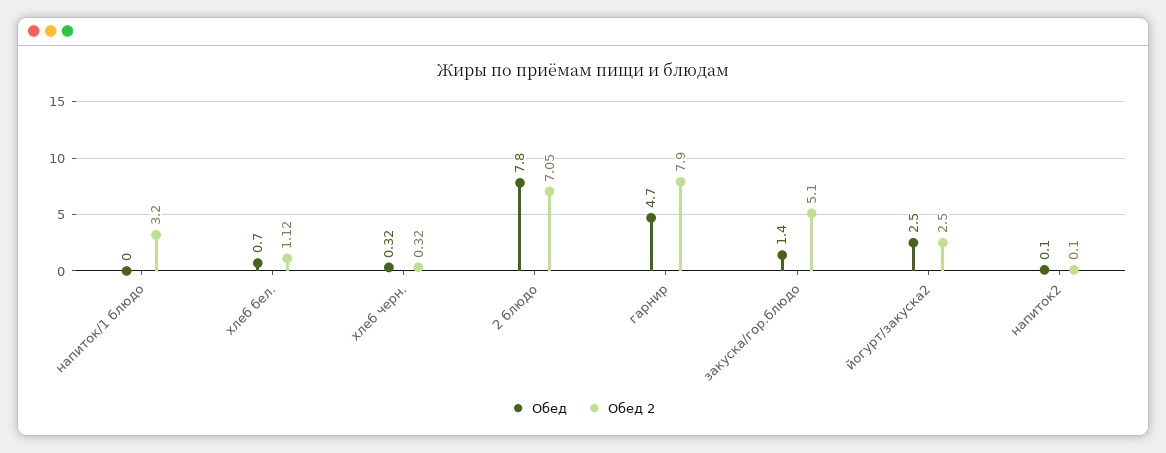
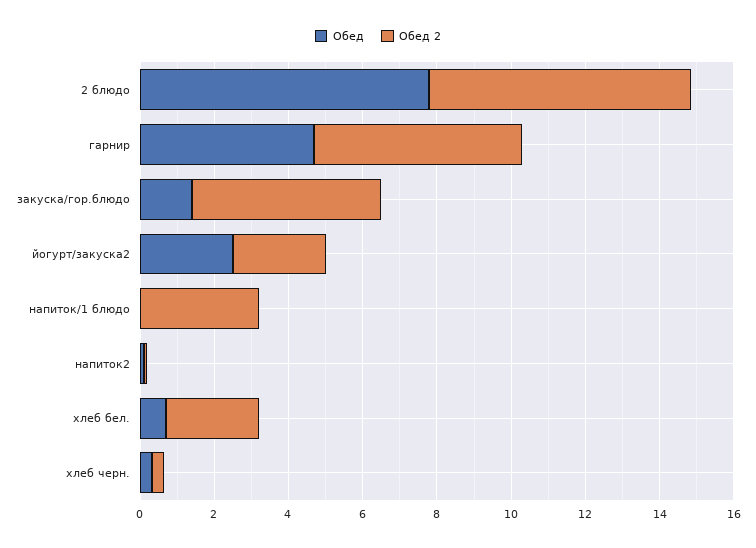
Обед 2, хлеб бел.: 1.12 -> 2.5
Обед 2, гарнир: 7.9 -> 5.5

